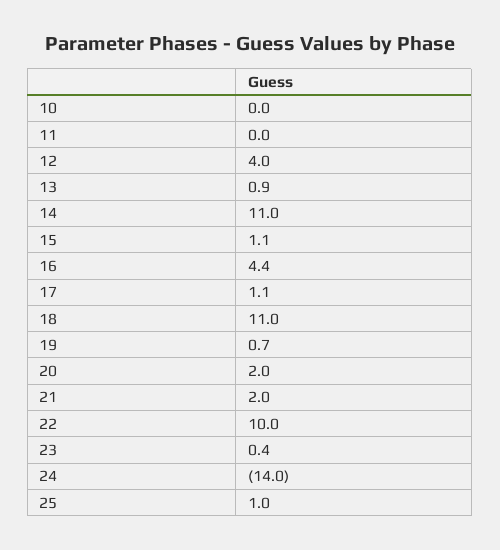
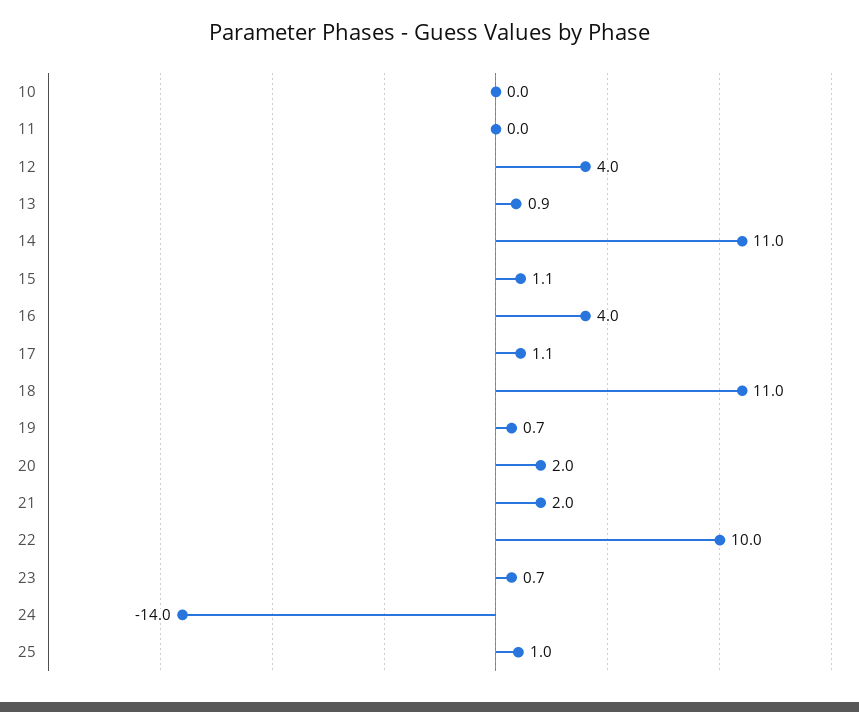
16: 4.4 -> 4
23: 0.4 -> 0.7

